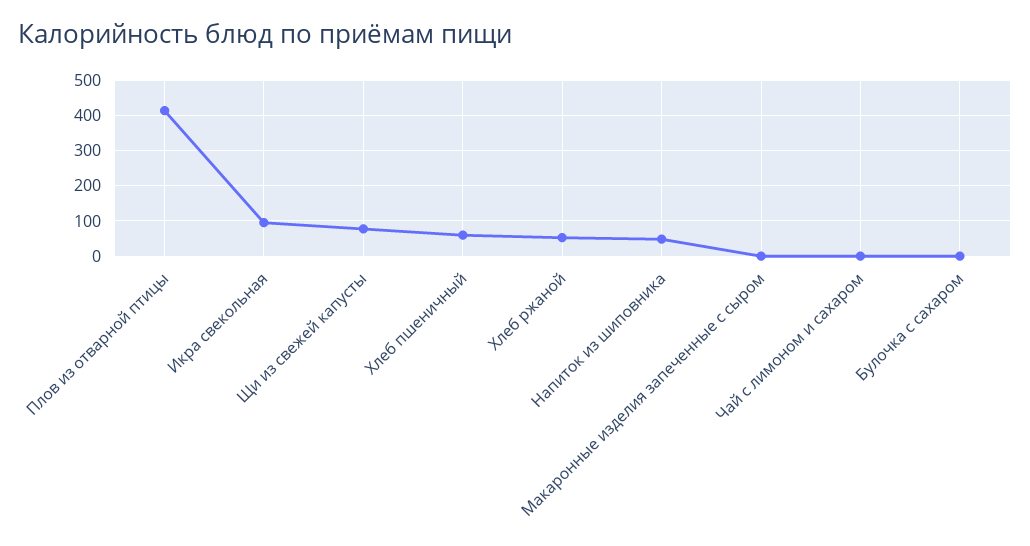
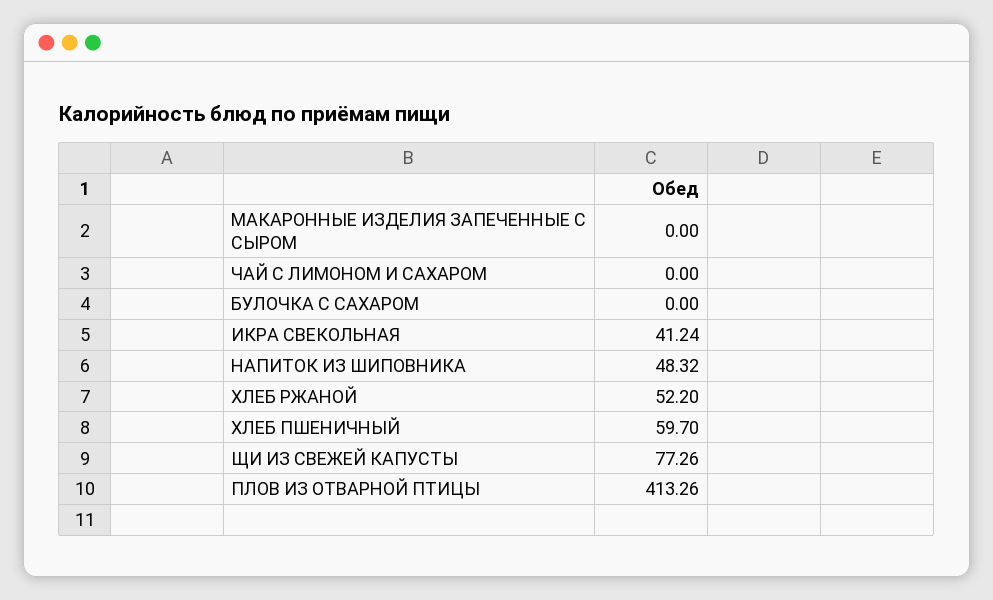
Икра свекольная: 100 -> 41.24

